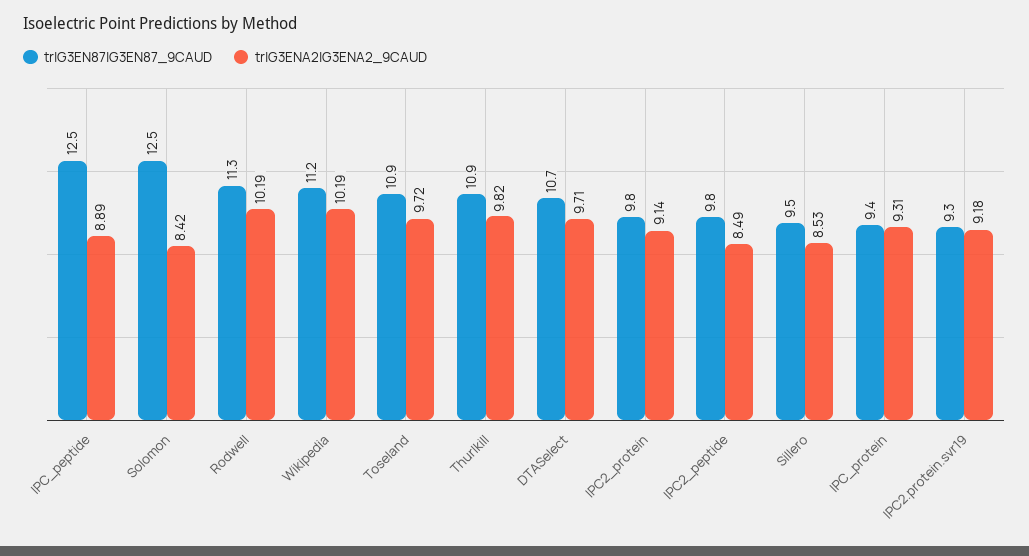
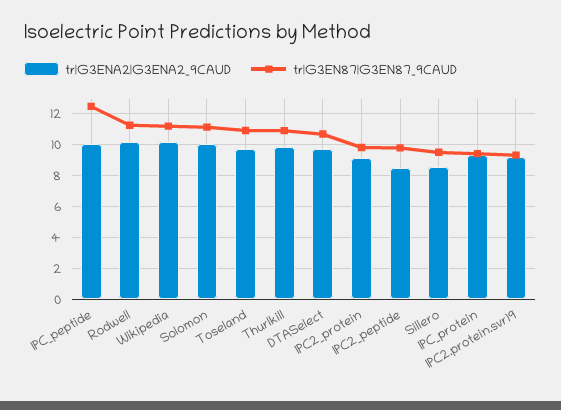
tr|G3ENA2|G3ENA2_9CAUD, IPC_peptide: 8.89 -> 10
tr|G3EN87|G3EN87_9CAUD, Solomon: 12.5 -> 11
tr|G3ENA2|G3ENA2_9CAUD, Solomon: 8.42 -> 10

